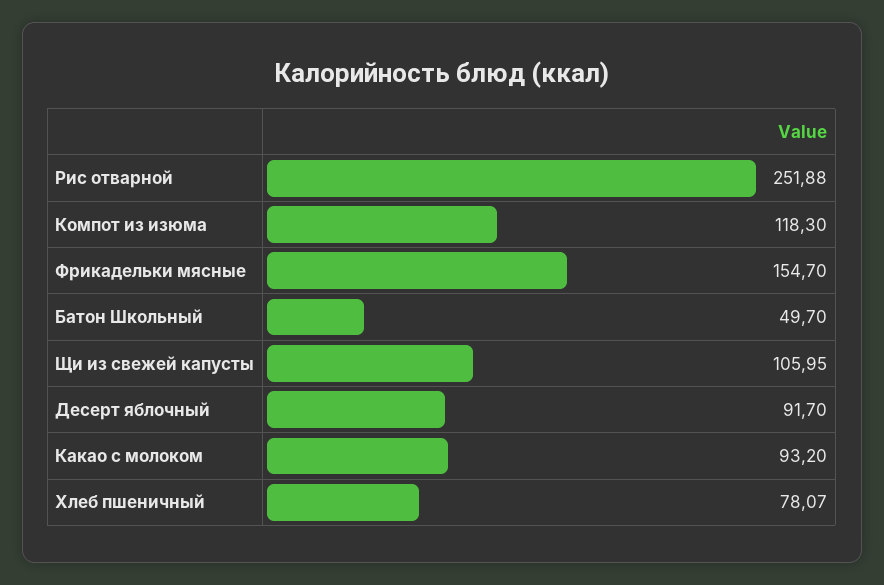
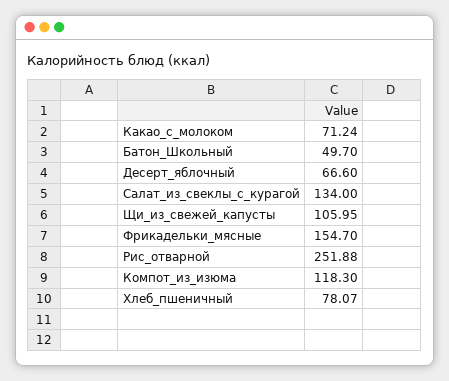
Десерт яблочный: 91.7 -> 66.6
Какао с молоком: 93.2 -> 71.24
Салат_из_свеклы_с_курагой: none -> 134

